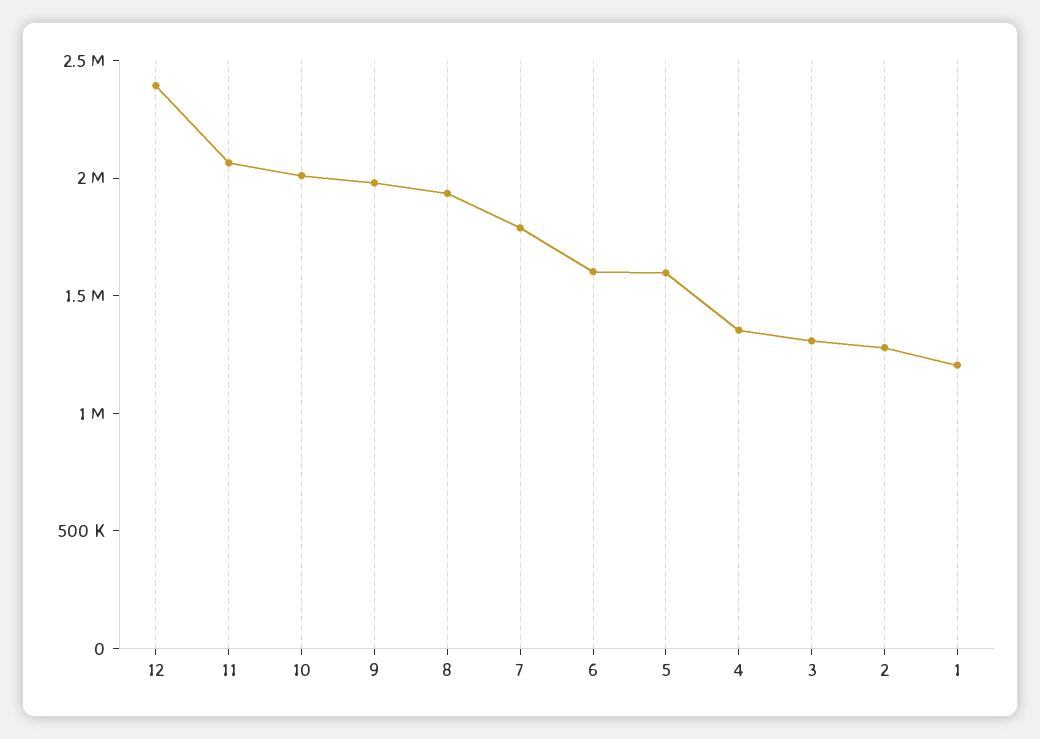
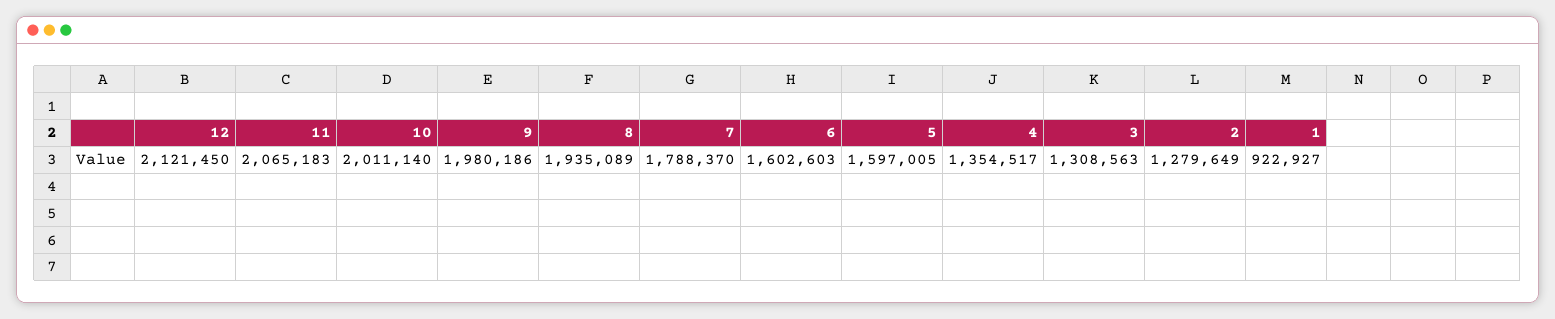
12: 2400000 -> 2121450
1: 1200000 -> 922927

